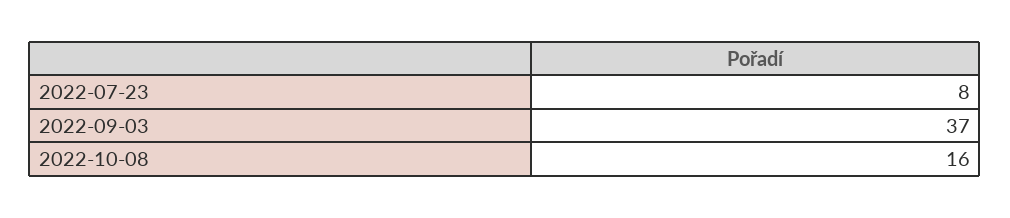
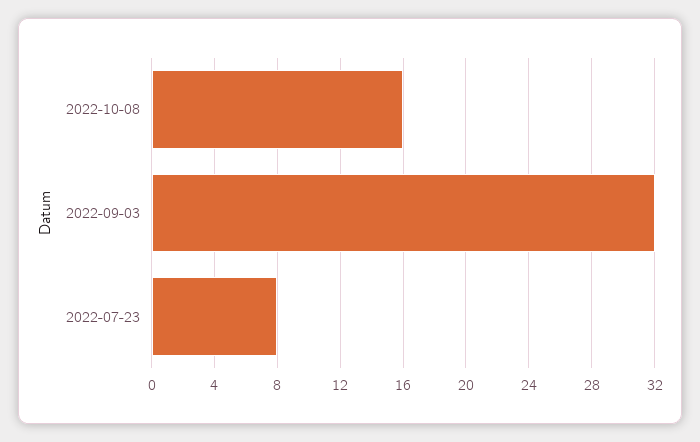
2022-09-03: 37 -> 32

